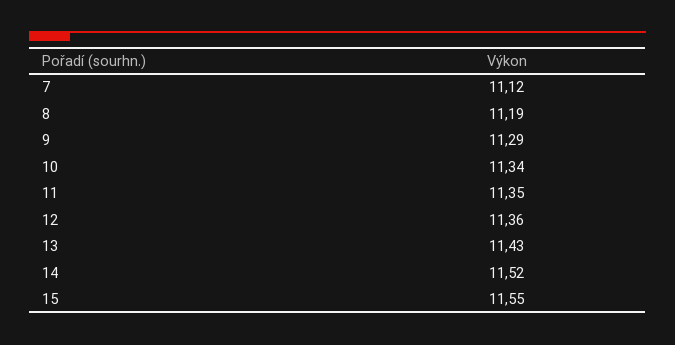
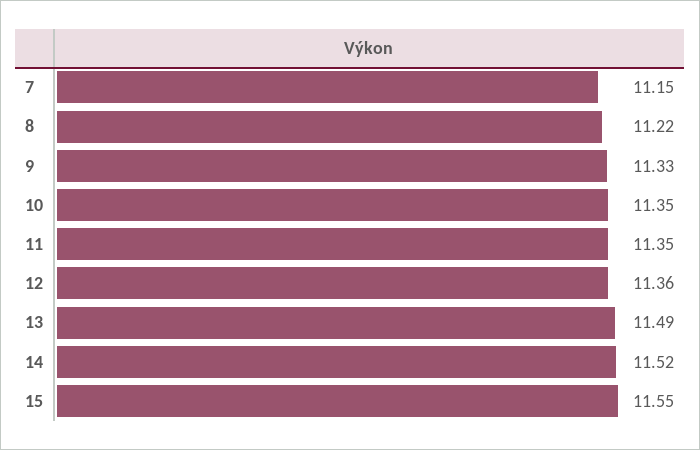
7: 11.12 -> 11.15
8: 11.19 -> 11.22
9: 11.29 -> 11.33
10: 11.34 -> 11.35
13: 11.43 -> 11.49

